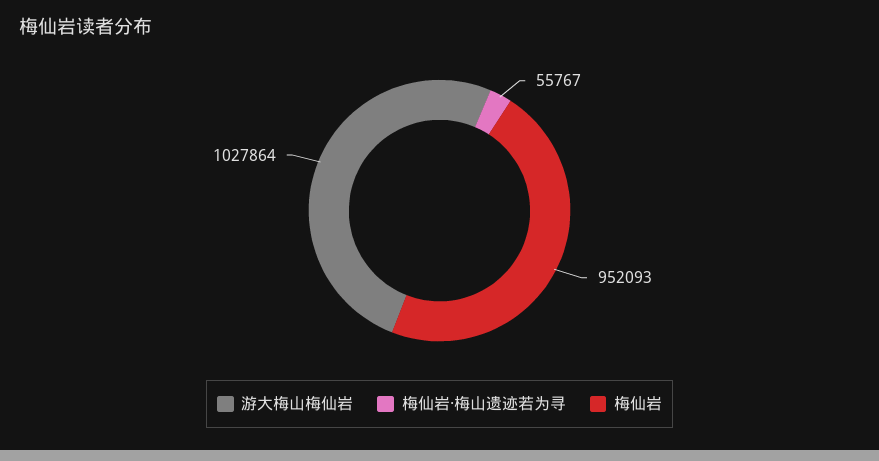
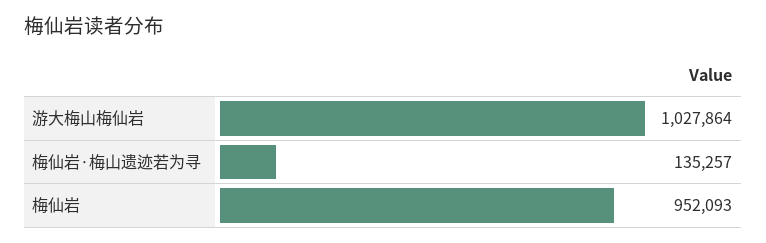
梅仙岩·梅山遗迹若为寻: 55767 -> 135257

